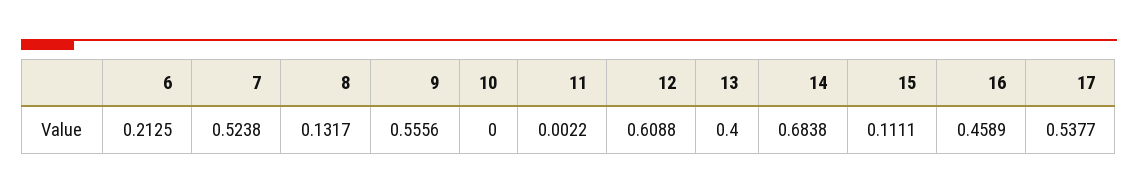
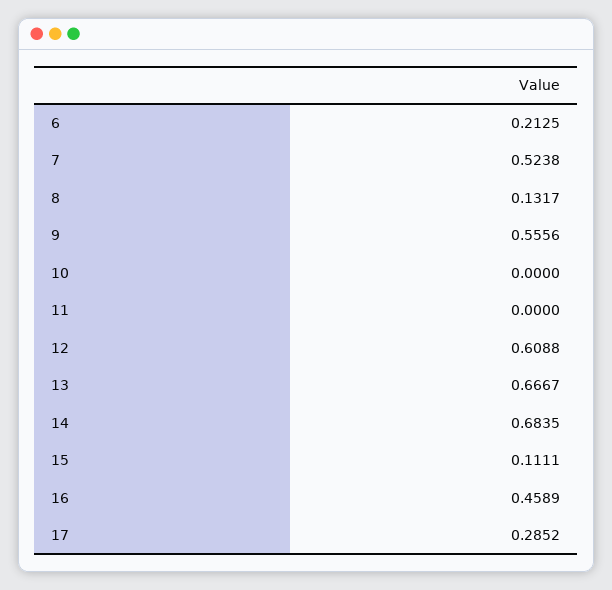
11: 0.0022 -> 0
13: 0.4 -> 0.6667
14: 0.6838 -> 0.6835
17: 0.5377 -> 0.2852

